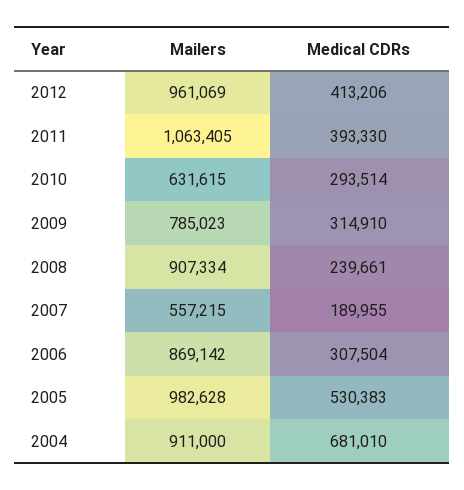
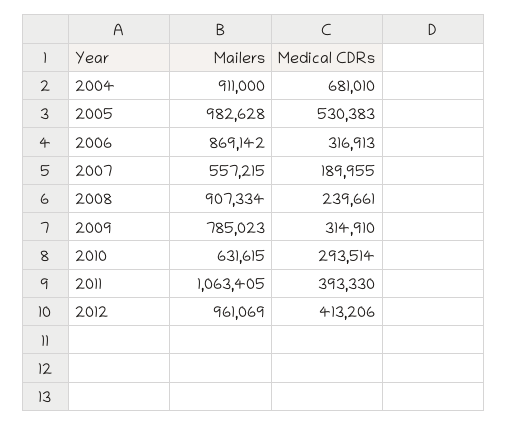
Medical CDRs, 2006: 307504 -> 316913

